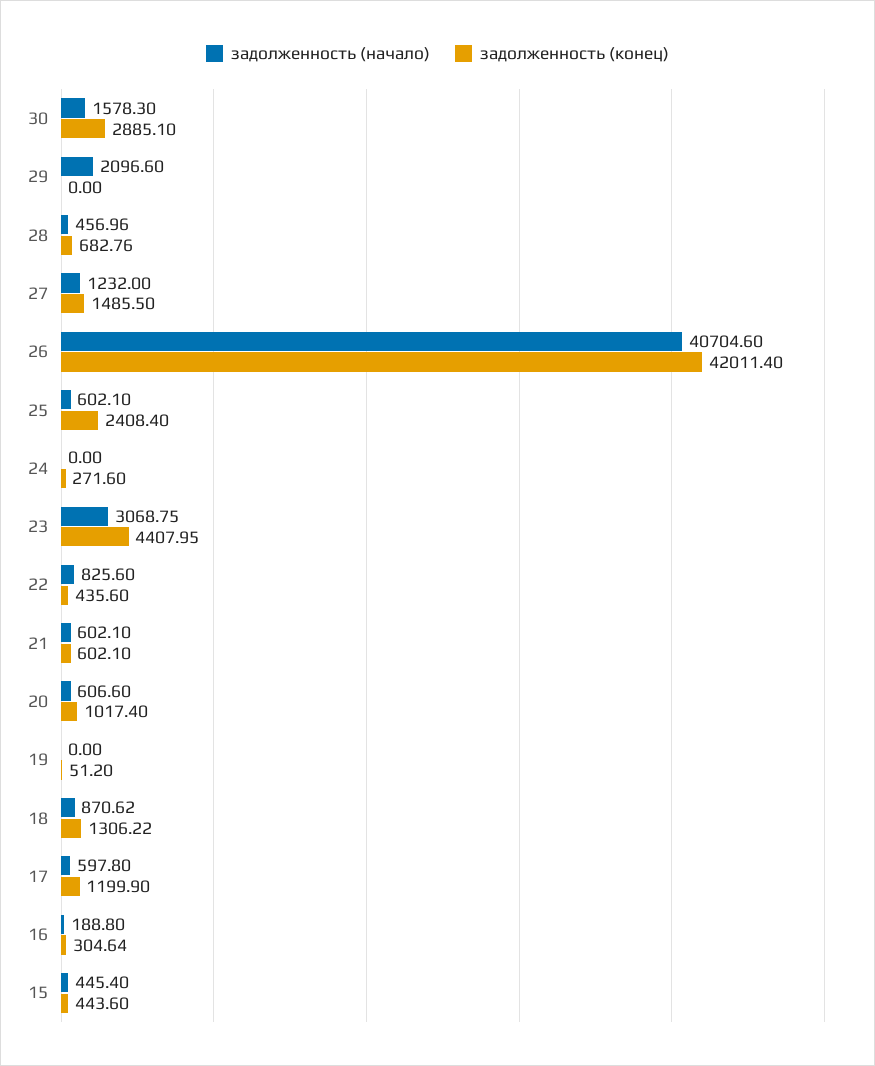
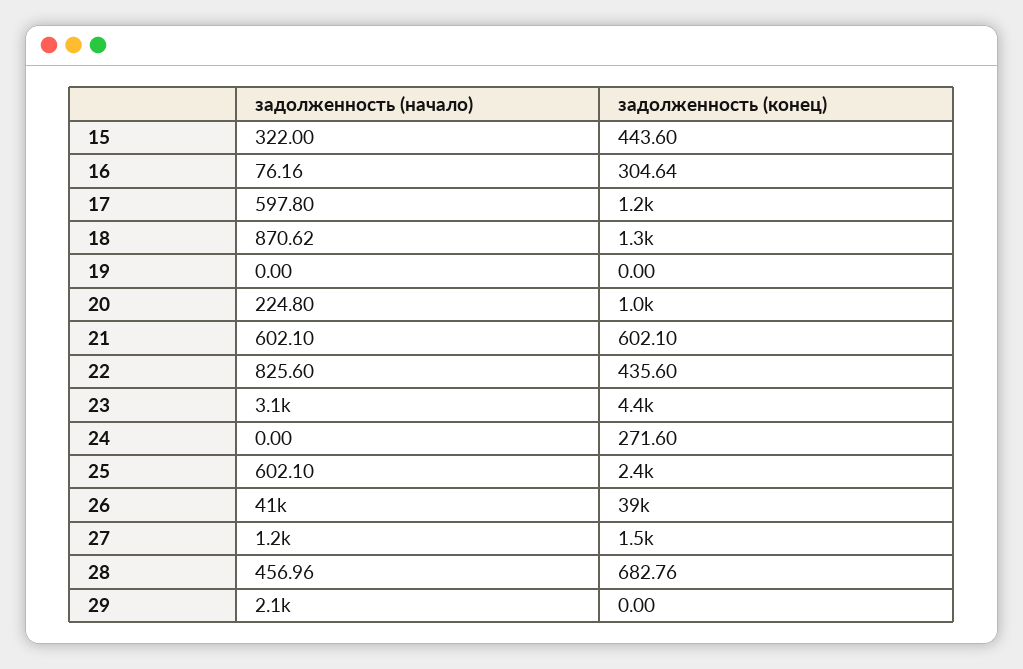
задолженность (начало), 30: 1578.3 -> none
задолженность (конец), 30: 2885.1 -> none
задолженность (конец), 26: 42011.4 -> 39000
задолженность (начало), 20: 606.6 -> 224.8
задолженность (конец), 19: 51.2 -> 0
задолженность (начало), 16: 188.8 -> 76.16
задолженность (начало), 15: 445.4 -> 322

